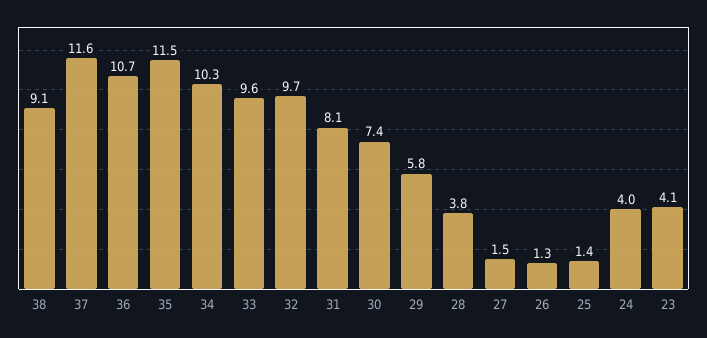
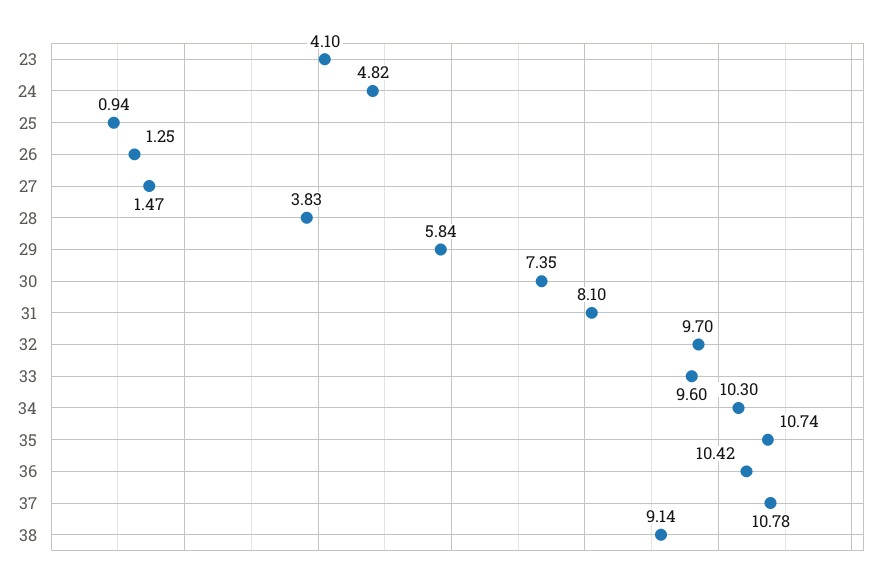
37: 11.6 -> 10.78
36: 10.7 -> 10.42
35: 11.5 -> 10.74
25: 1.4 -> 0.94
24: 4 -> 4.82

